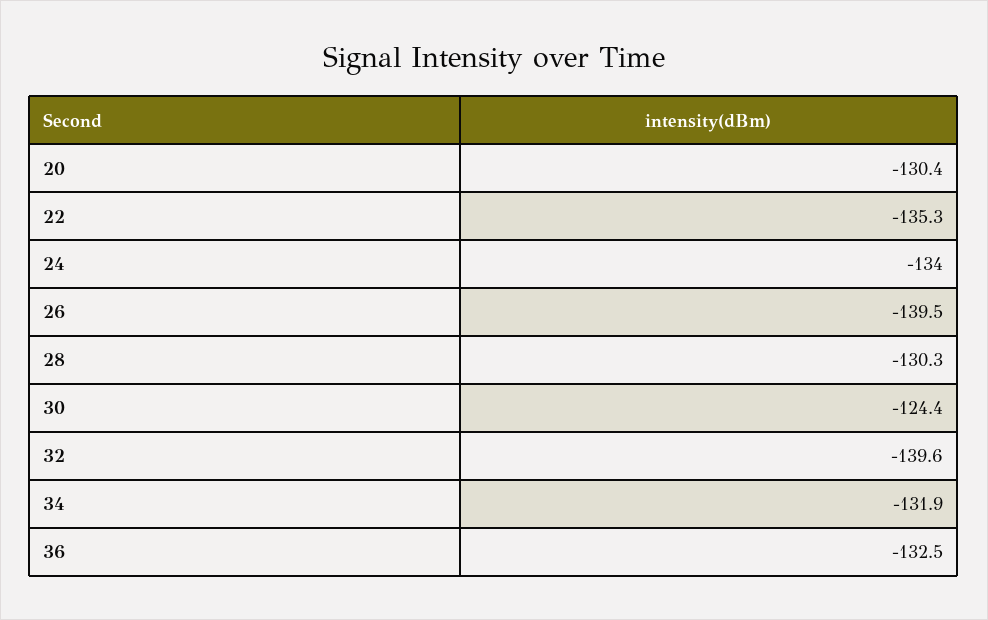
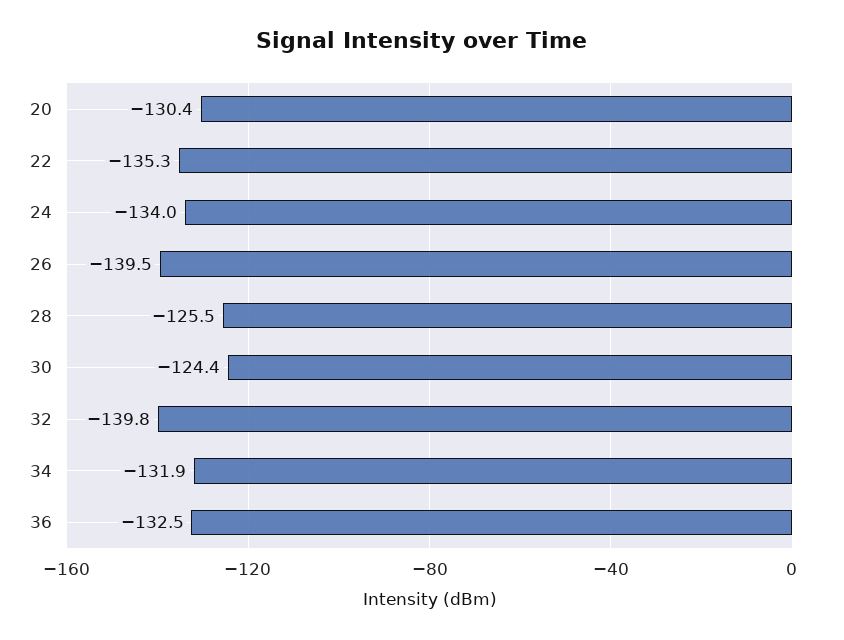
28: -130.3 -> -125.5
32: -139.6 -> -139.8

